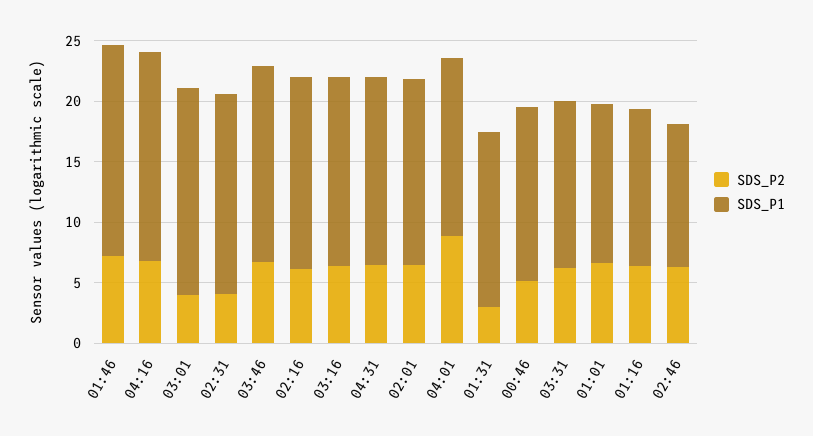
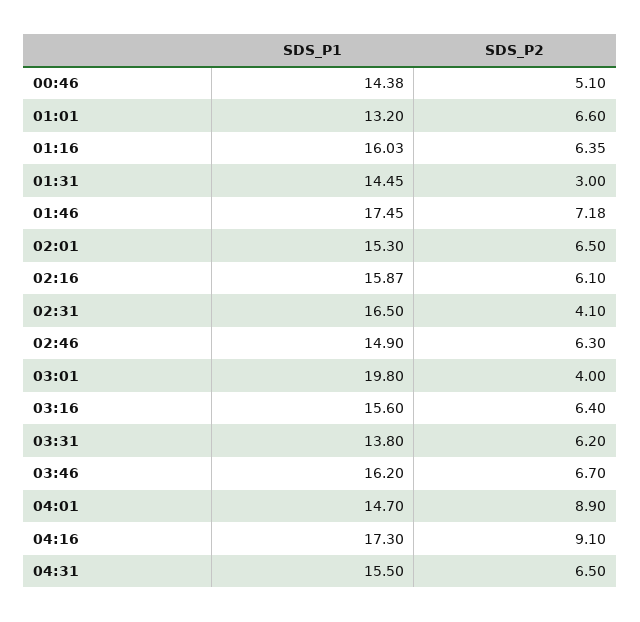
SDS_P2, 04:16: 7 -> 9.1
SDS_P1, 03:01: 17 -> 19.8
SDS_P1, 01:16: 13 -> 16.03
SDS_P1, 02:46: 12 -> 14.9

